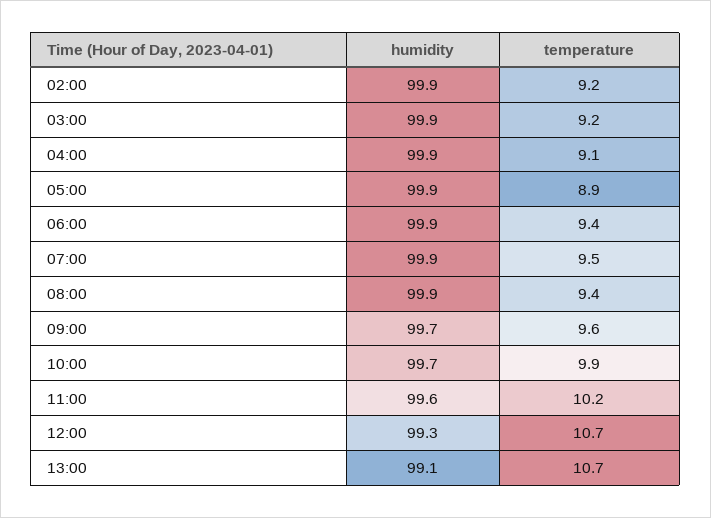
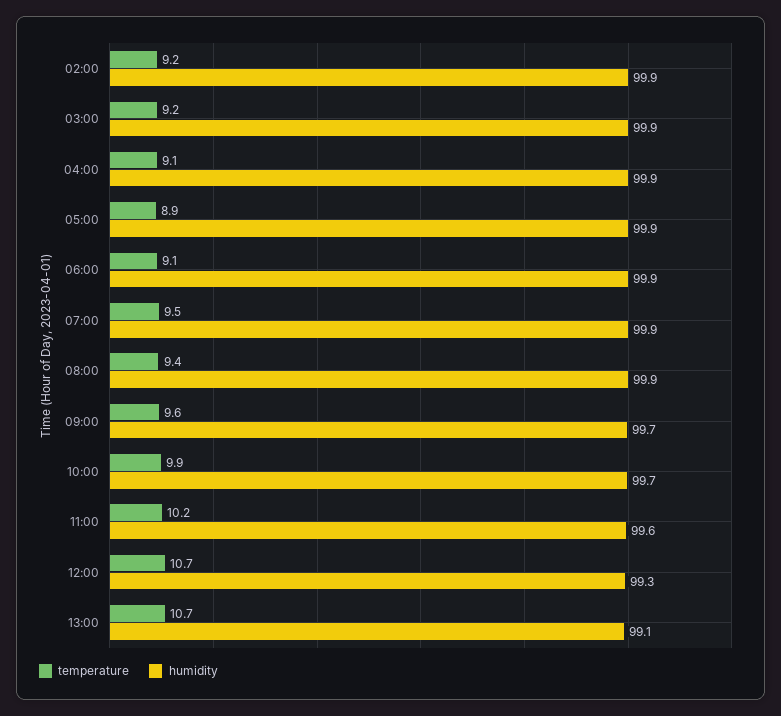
temperature, 06:00: 9.4 -> 9.1

